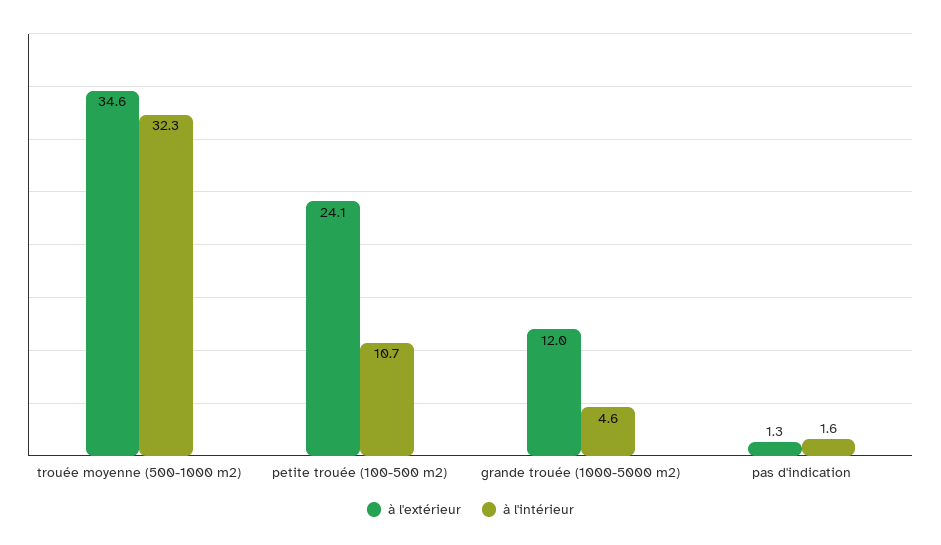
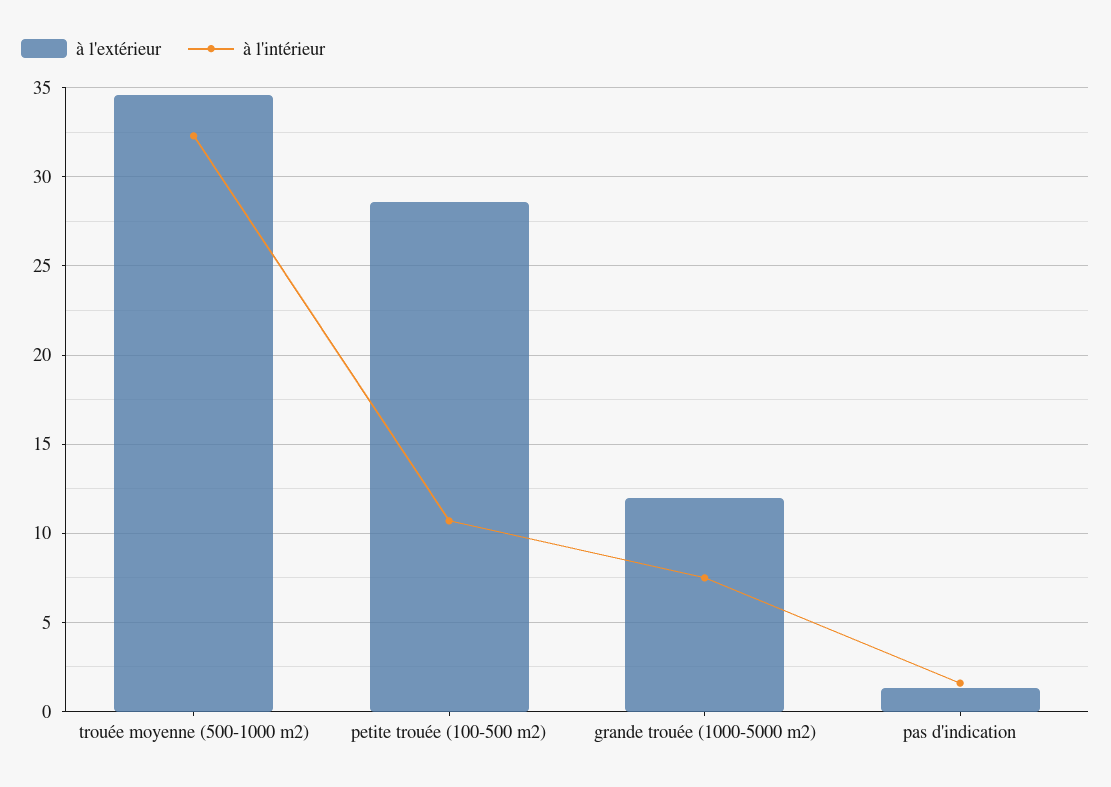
à l'extérieur, petite trouée (100-500 m2): 24.1 -> 28.5
à l'intérieur, grande trouée (1000-5000 m2): 4.6 -> 7.5

